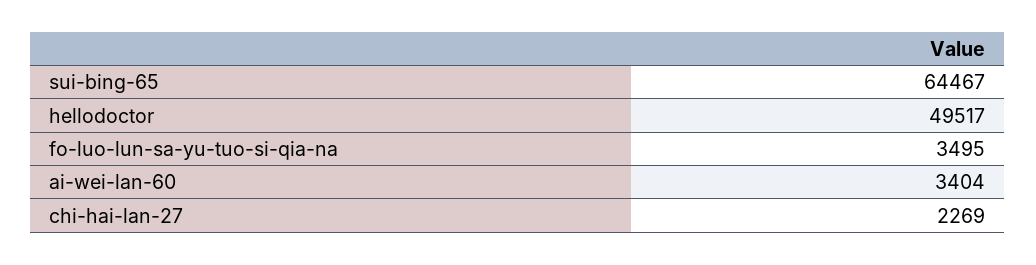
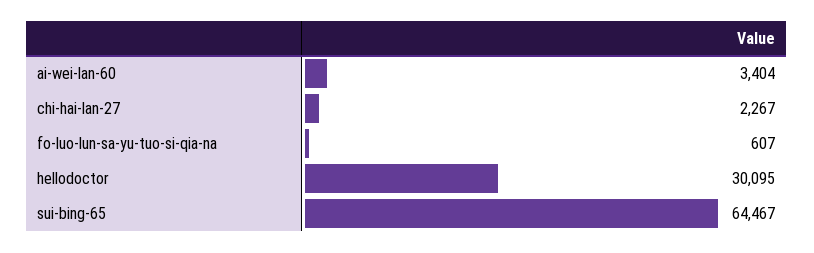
hellodoctor: 49517 -> 30095
fo-luo-lun-sa-yu-tuo-si-qia-na: 3495 -> 607
chi-hai-lan-27: 2269 -> 2267

